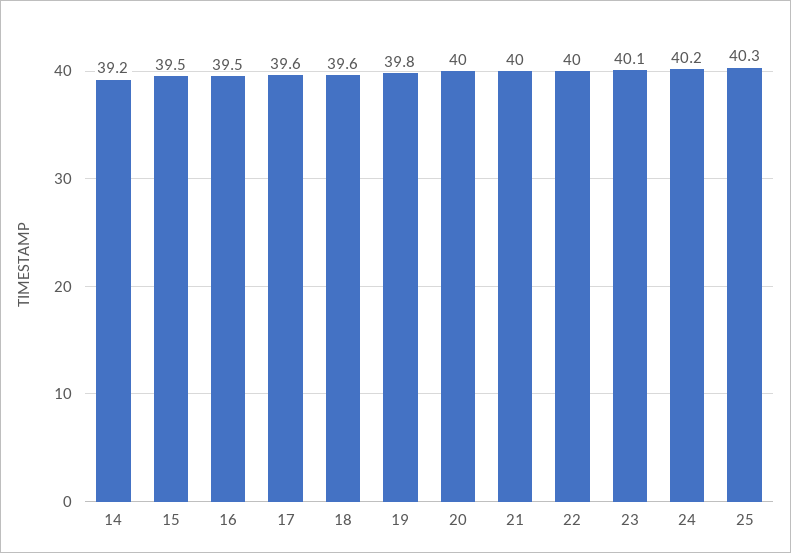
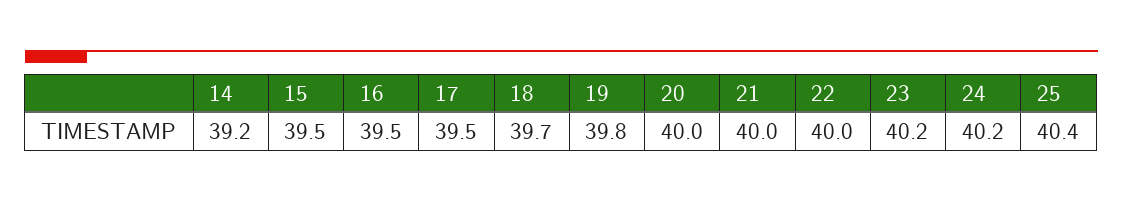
17: 39.6 -> 39.5
18: 39.6 -> 39.7
23: 40.1 -> 40.2
25: 40.3 -> 40.4

